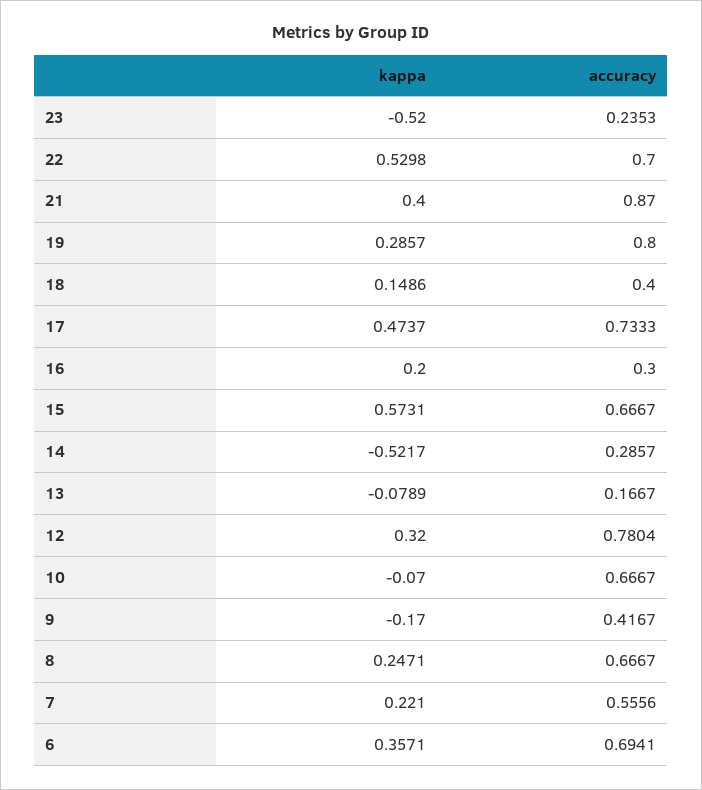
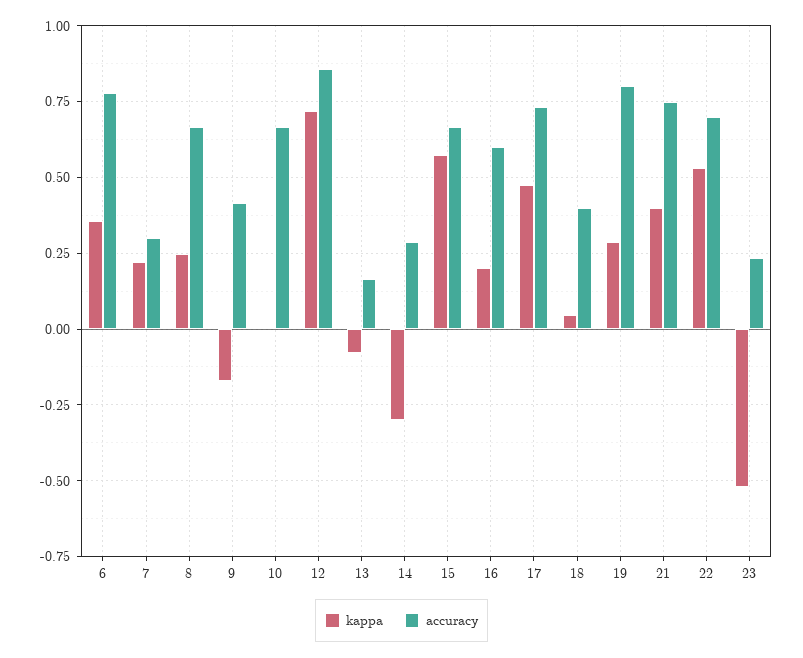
accuracy, 21: 0.87 -> 0.75
kappa, 18: 0.1486 -> 0.05
accuracy, 16: 0.3 -> 0.6
kappa, 14: -0.5217 -> -0.3
kappa, 12: 0.32 -> 0.725
accuracy, 12: 0.7804 -> 0.85
kappa, 10: -0.07 -> 0
accuracy, 7: 0.5556 -> 0.3
accuracy, 6: 0.6941 -> 0.775

